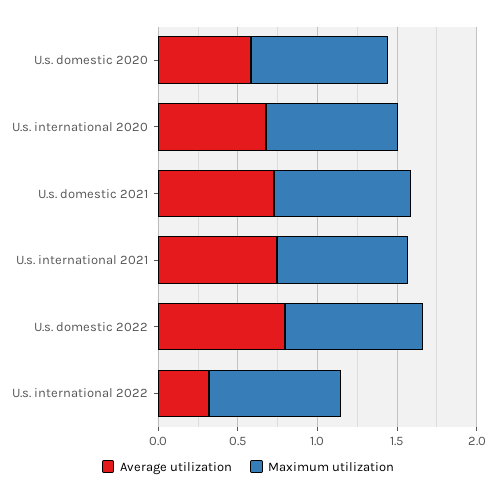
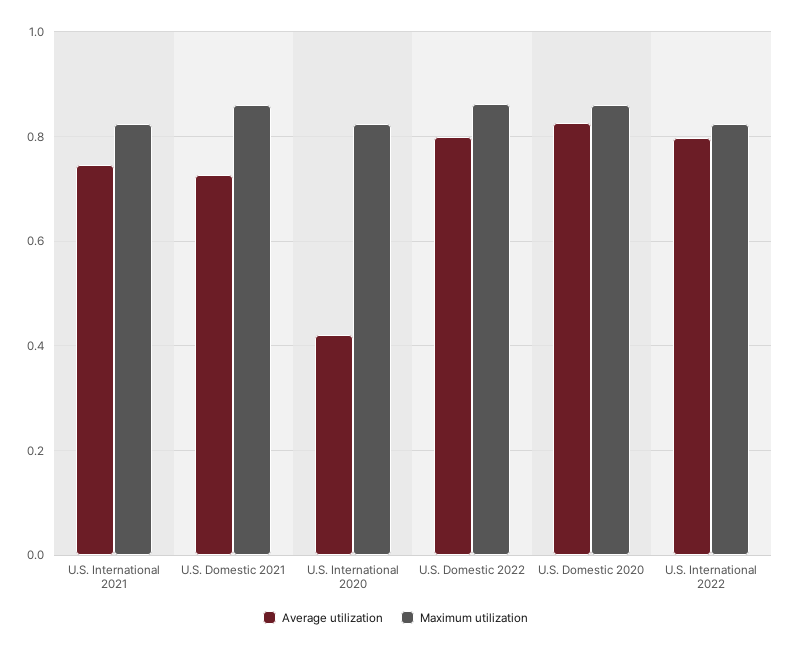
Average utilization, U.s. domestic 2020: 0.6 -> 0.82
Average utilization, U.s. international 2020: 0.7 -> 0.42
Average utilization, U.s. international 2022: 0.3 -> 0.8

